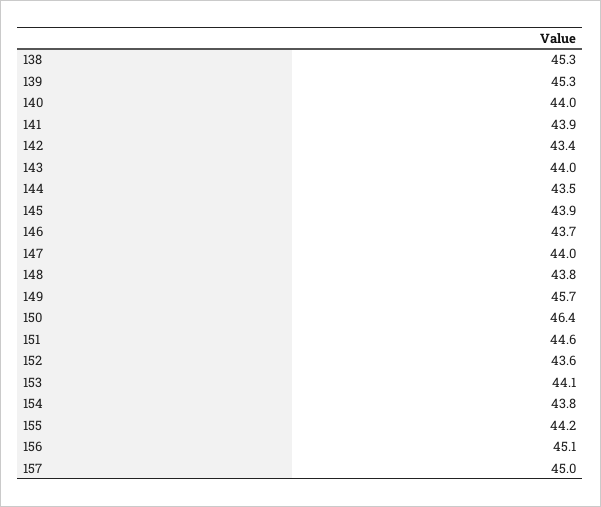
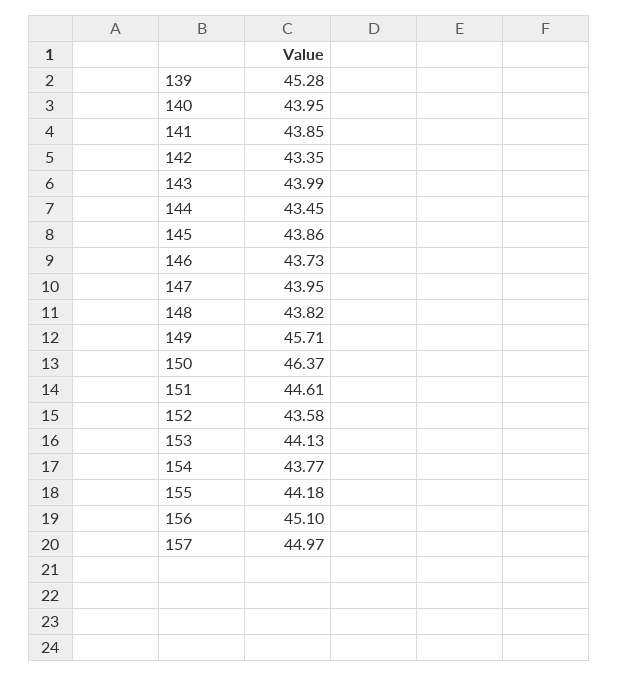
138: 45.3 -> none

